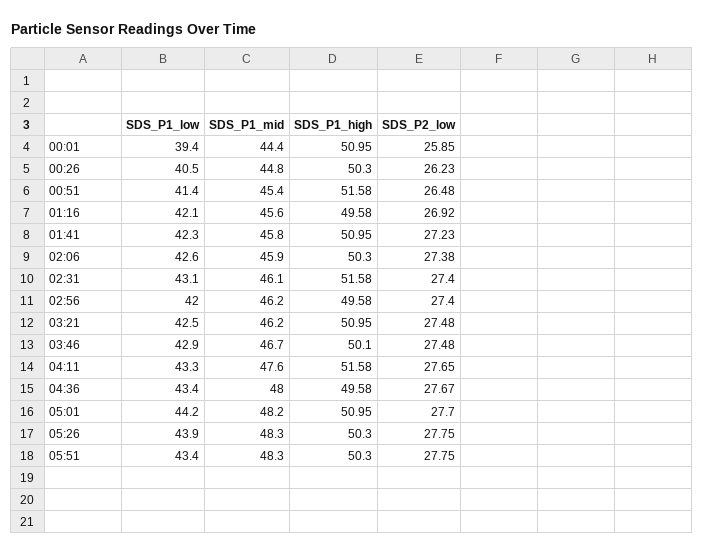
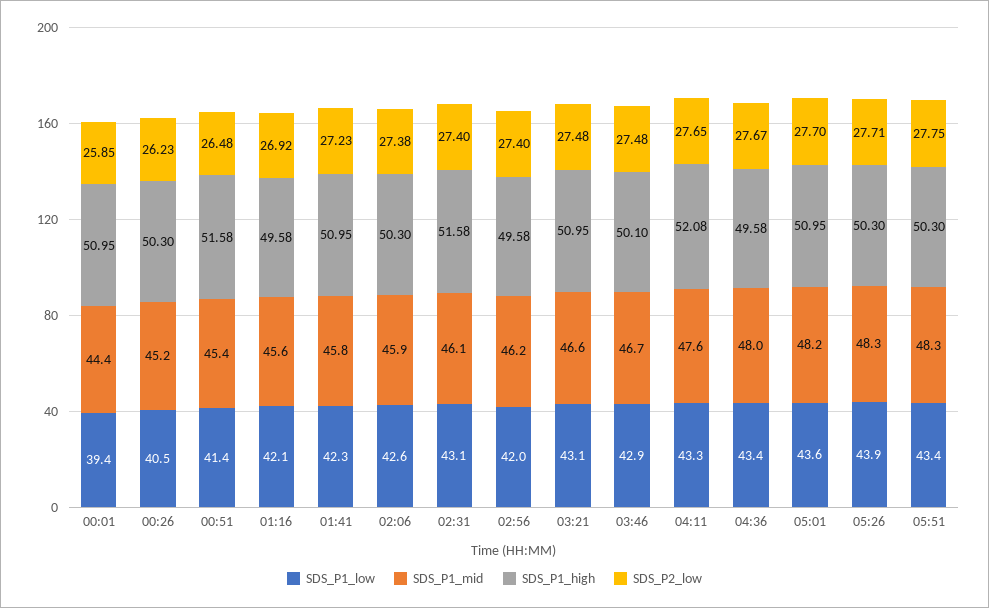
SDS_P1_mid, 00:26: 44.8 -> 45.2
SDS_P1_low, 03:21: 42.5 -> 43.1
SDS_P1_mid, 03:21: 46.2 -> 46.6
SDS_P1_high, 04:11: 51.58 -> 52.08
SDS_P1_low, 05:01: 44.2 -> 43.6
SDS_P2_low, 05:26: 27.75 -> 27.71

